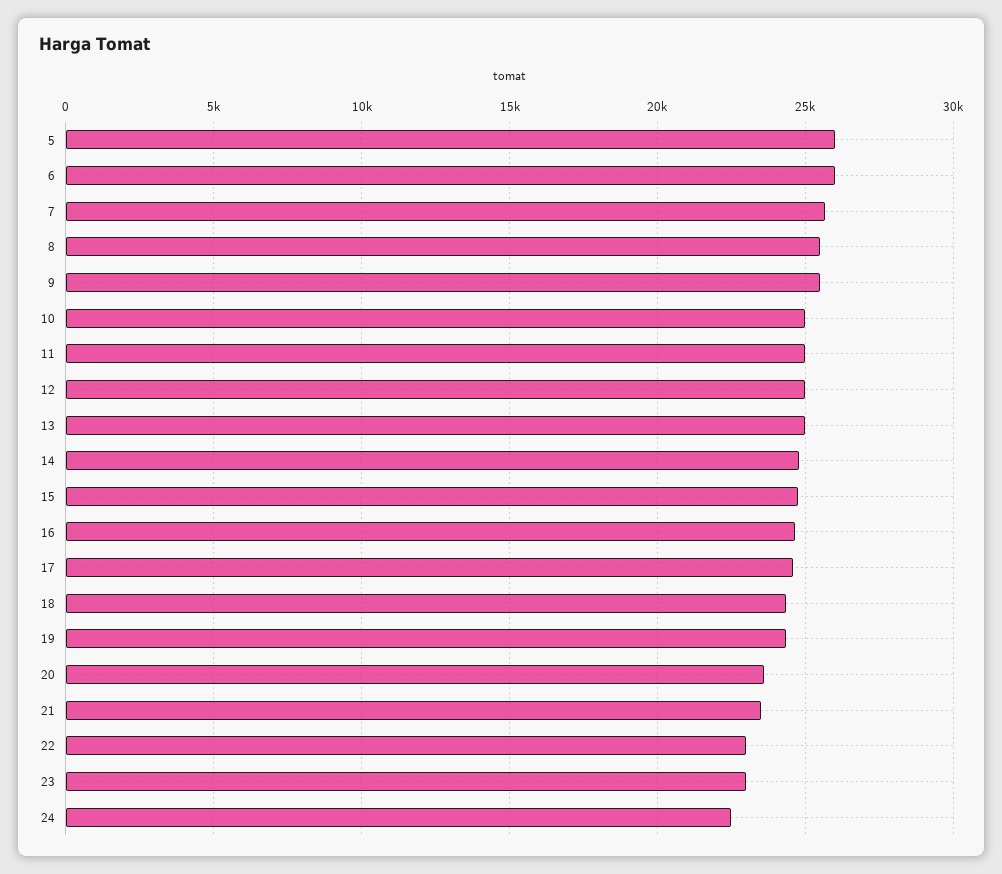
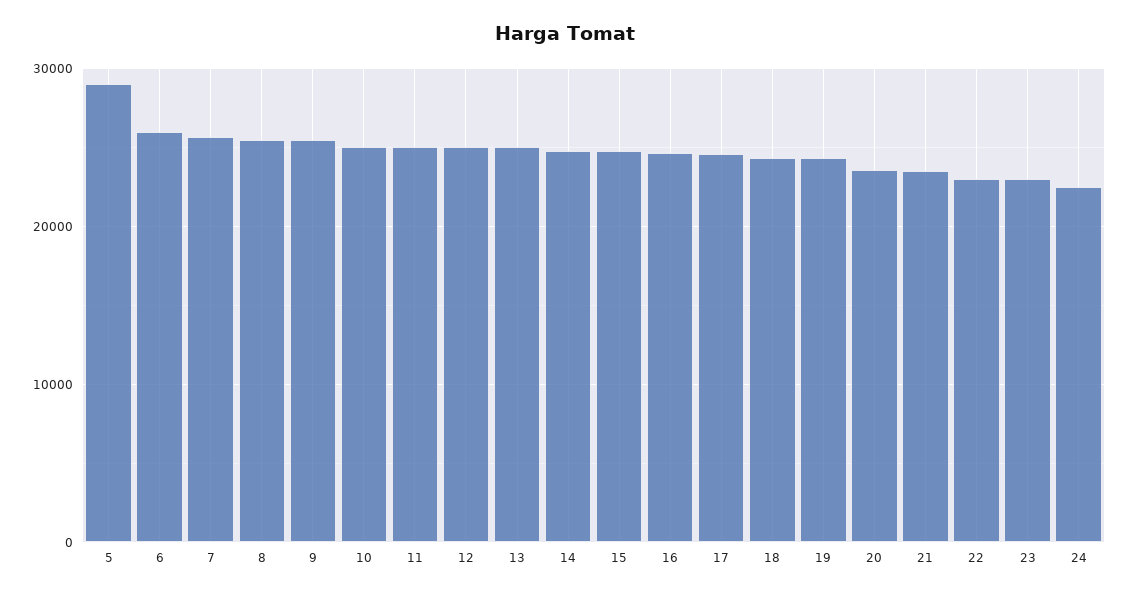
5: 26000 -> 29000

